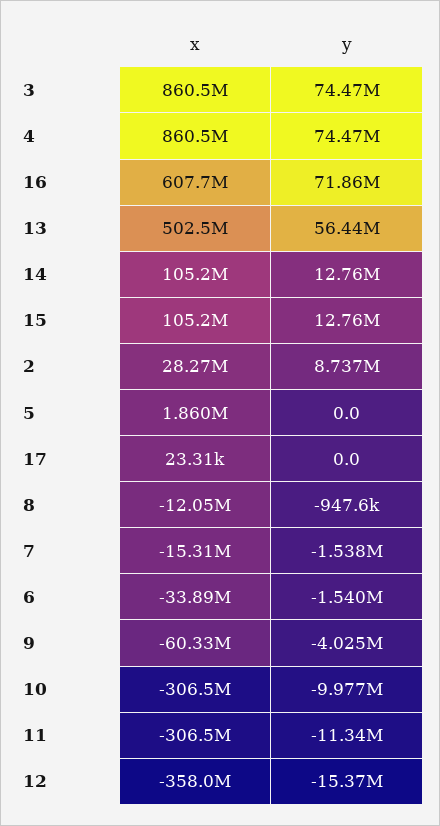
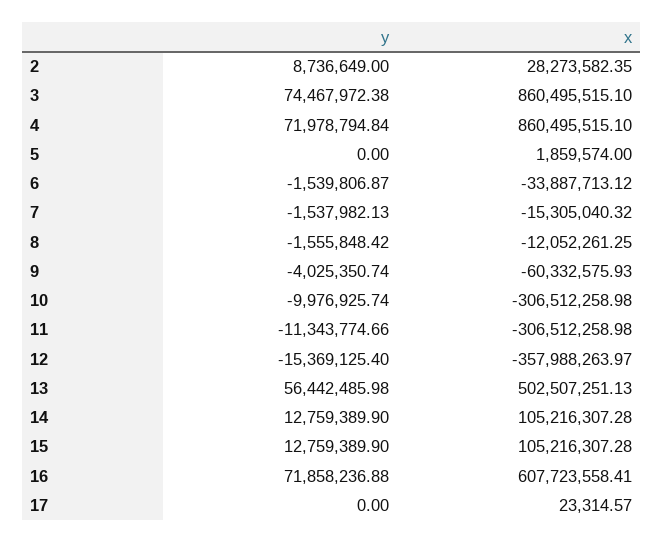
y, 4: 74470000 -> 71978794.84
y, 8: -947600 -> -1555848.42

